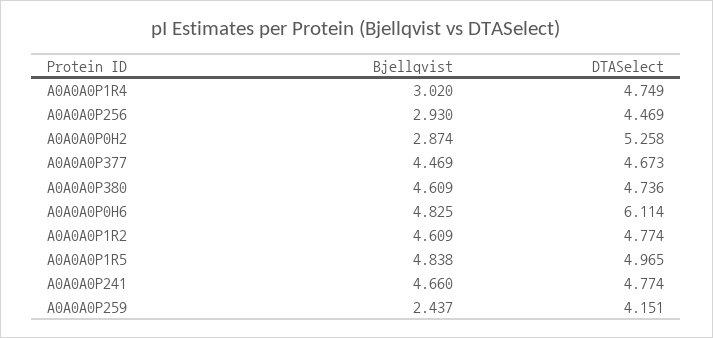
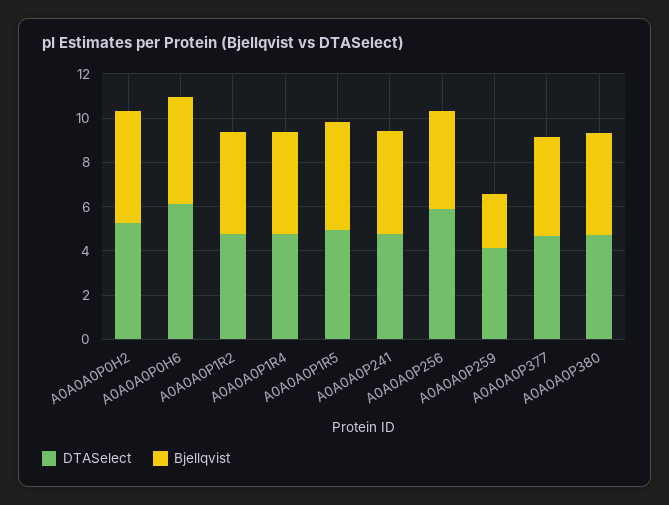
Bjellqvist, A0A0A0P1R4: 3.02 -> 4.5
Bjellqvist, A0A0A0P256: 2.93 -> 4.5
DTASelect, A0A0A0P256: 4.469 -> 6
Bjellqvist, A0A0A0P0H2: 2.874 -> 5

